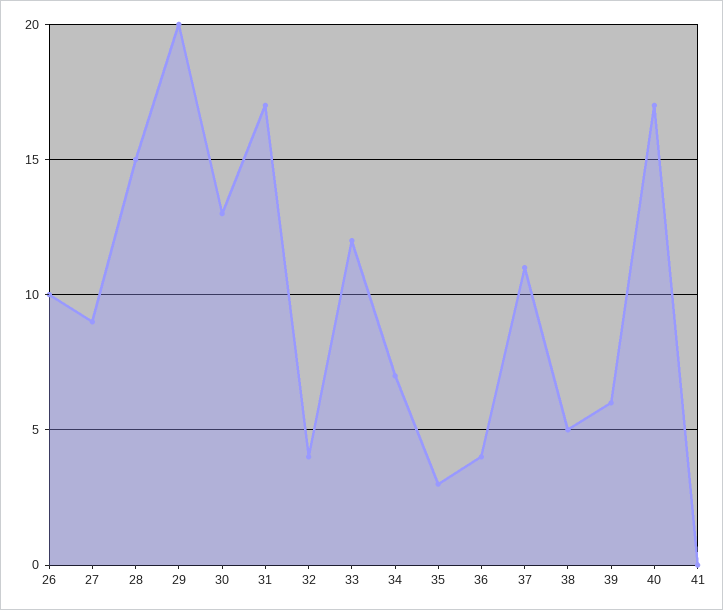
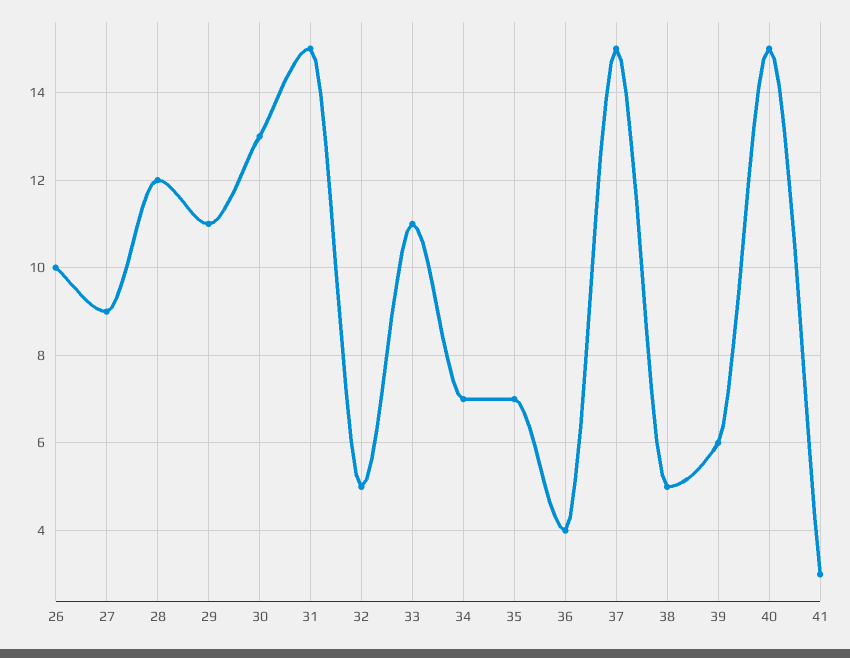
28: 15 -> 12
29: 20 -> 11
31: 17 -> 15
32: 4 -> 5
33: 12 -> 11
35: 3 -> 7
37: 11 -> 15
40: 17 -> 15
41: 0 -> 3

